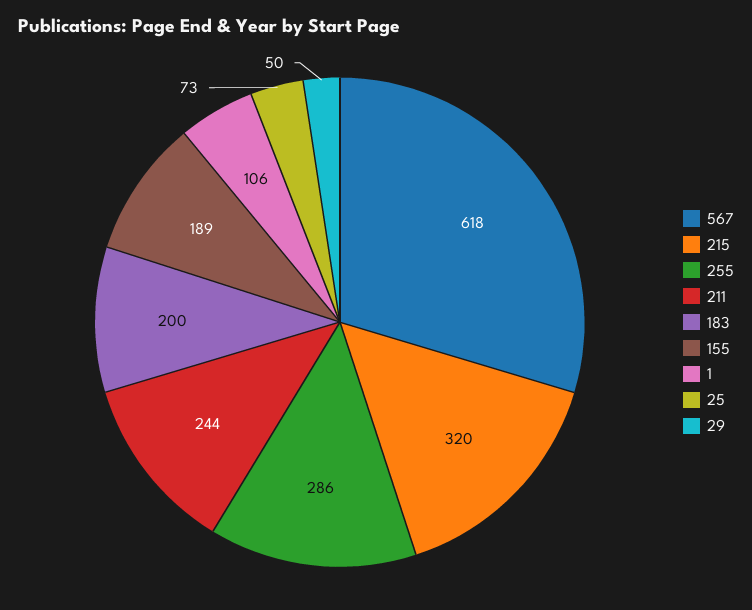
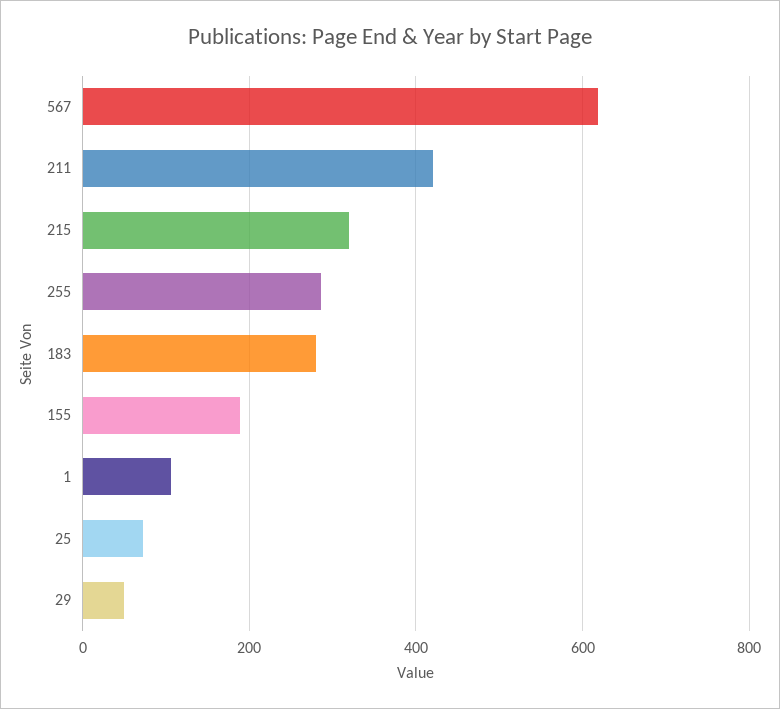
211: 244 -> 420
183: 200 -> 280

